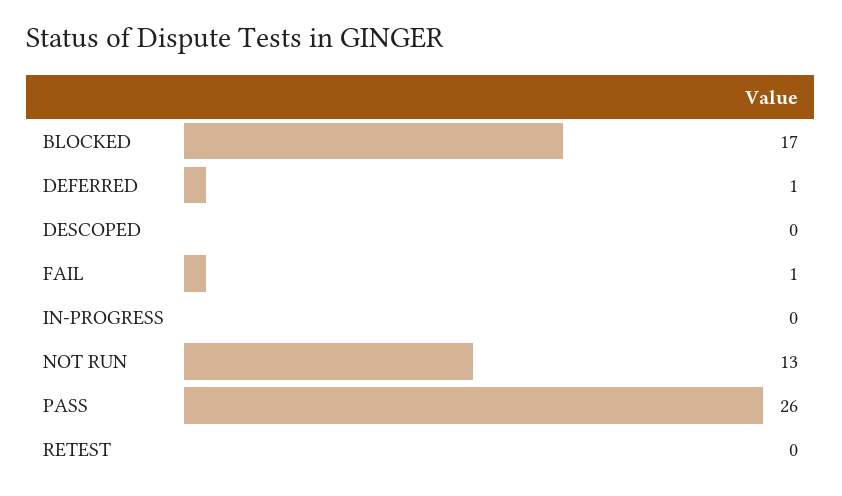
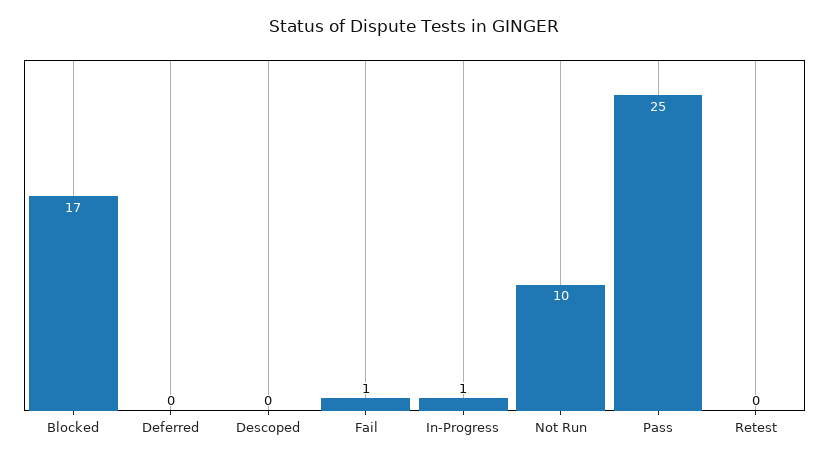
DEFERRED: 1 -> 0
IN-PROGRESS: 0 -> 1
NOT RUN: 13 -> 10
PASS: 26 -> 25

